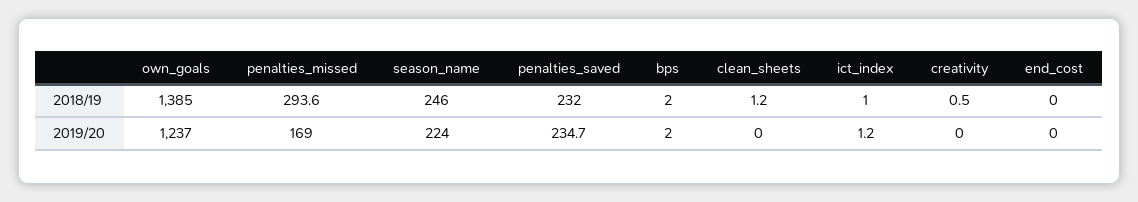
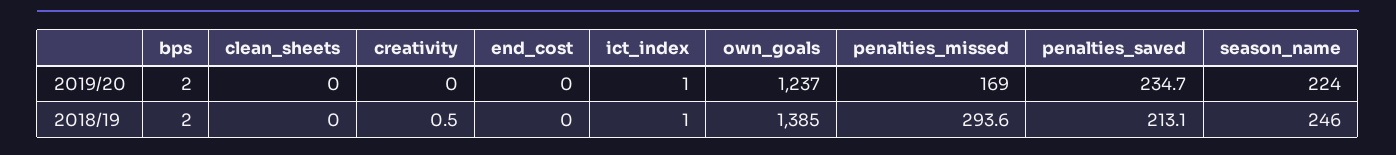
penalties_saved, 2018/19: 232 -> 213.1
clean_sheets, 2018/19: 1.2 -> 0
ict_index, 2019/20: 1.2 -> 1

